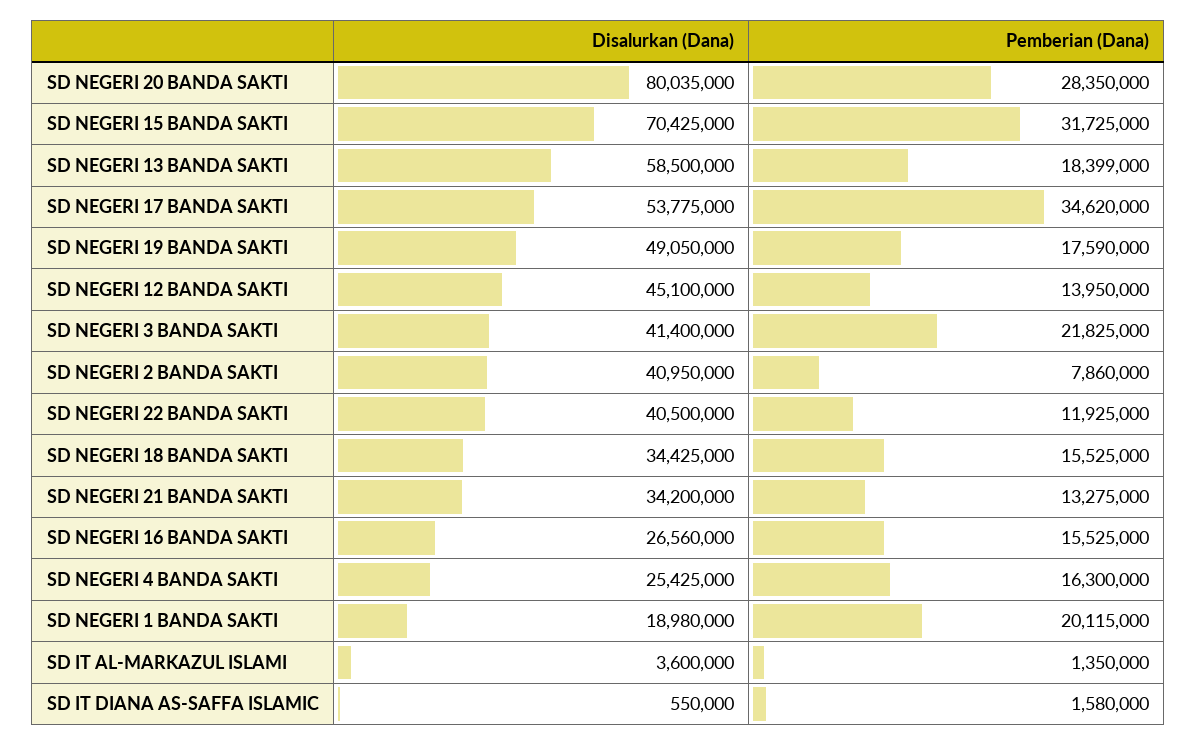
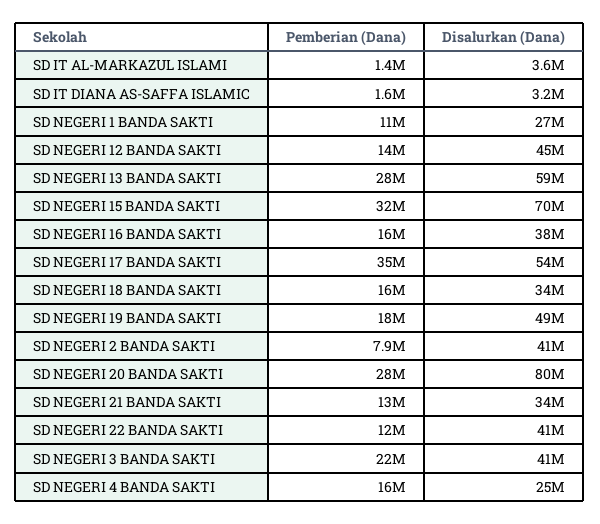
Pemberian (Dana), SD NEGERI 13 BANDA SAKTI: 18399000 -> 28000000
Disalurkan (Dana), SD NEGERI 16 BANDA SAKTI: 26560000 -> 38000000
Disalurkan (Dana), SD NEGERI 1 BANDA SAKTI: 18980000 -> 27000000
Pemberian (Dana), SD NEGERI 1 BANDA SAKTI: 20115000 -> 11000000
Disalurkan (Dana), SD IT DIANA AS-SAFFA ISLAMIC: 550000 -> 3200000

